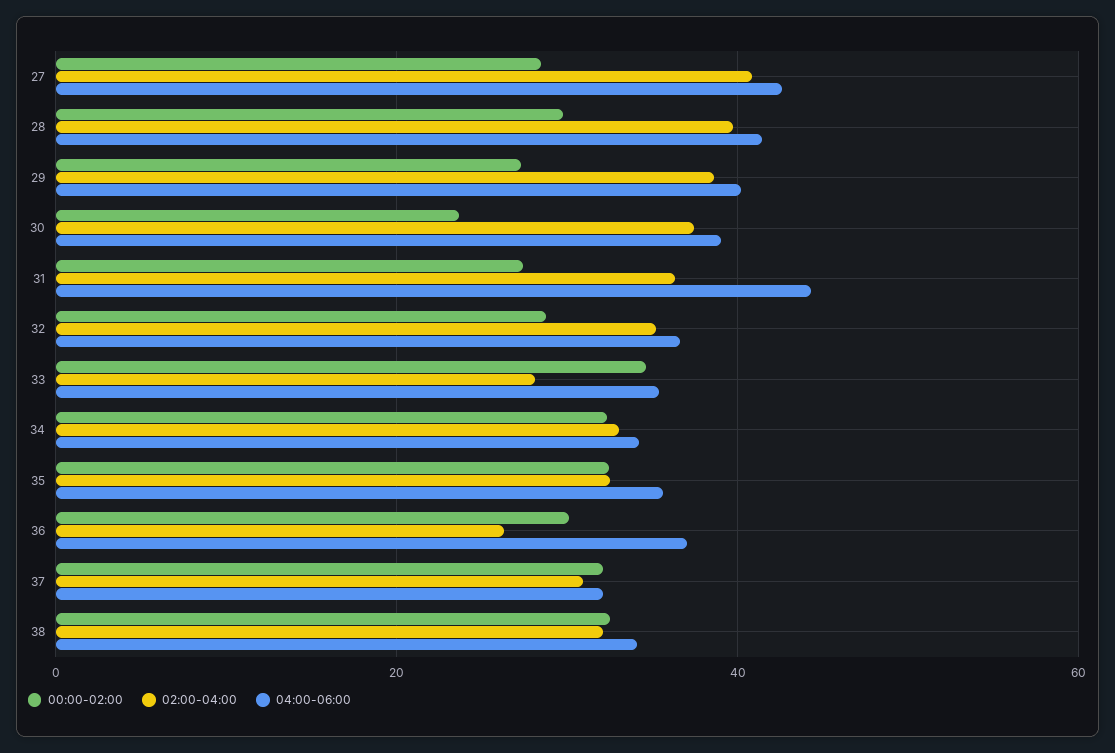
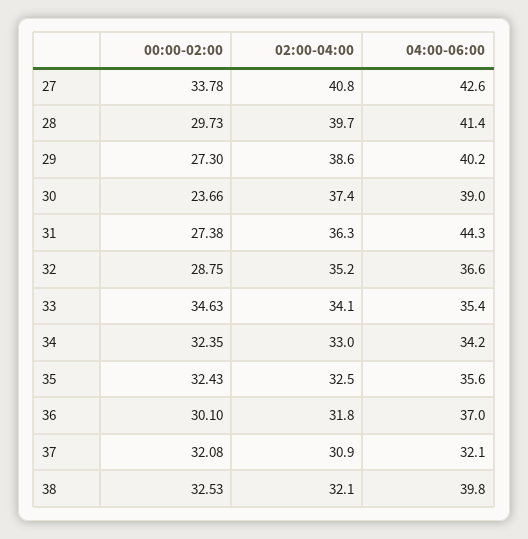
00:00-02:00, 27: 28 -> 33.78
02:00-04:00, 33: 28 -> 34.1
02:00-04:00, 36: 26 -> 31.8
04:00-06:00, 38: 34 -> 39.8

